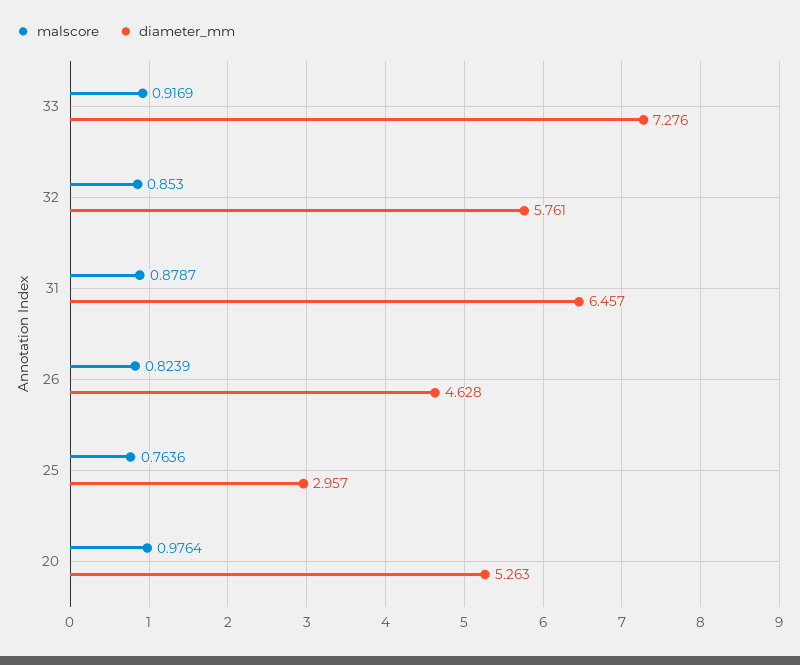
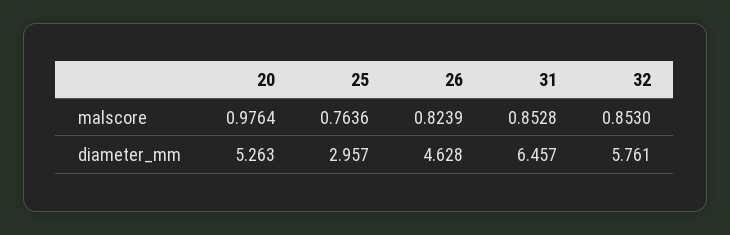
malscore, 33: 0.9169 -> none
diameter_mm, 33: 7.276 -> none
malscore, 31: 0.8787 -> 0.8528

